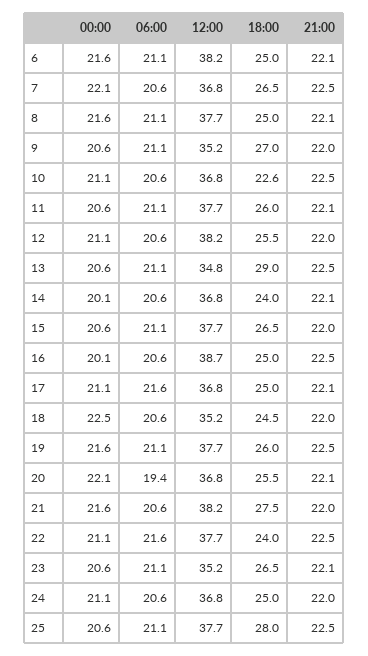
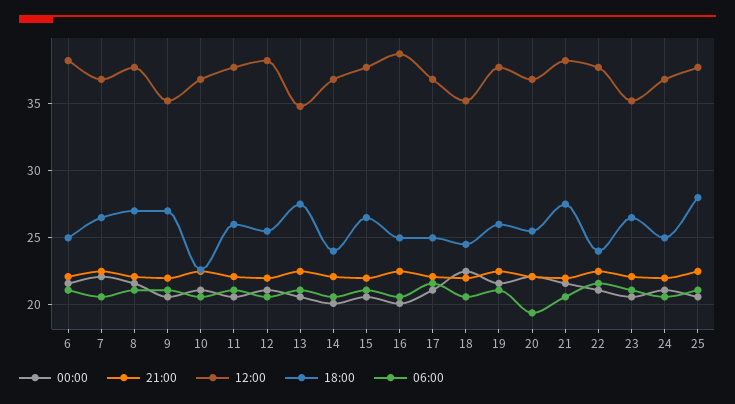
18:00, 8: 25 -> 27
18:00, 13: 29 -> 27.5

